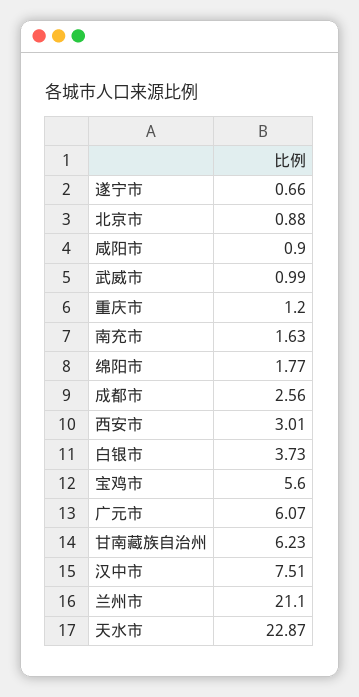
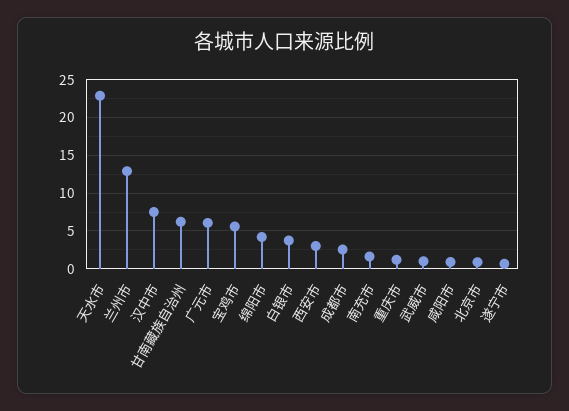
绵阳市: 1.77 -> 4
兰州市: 21.1 -> 13

